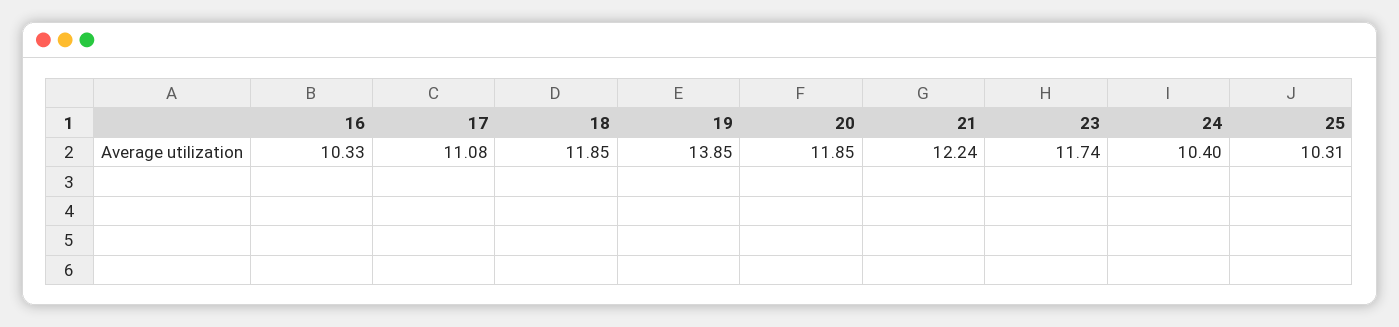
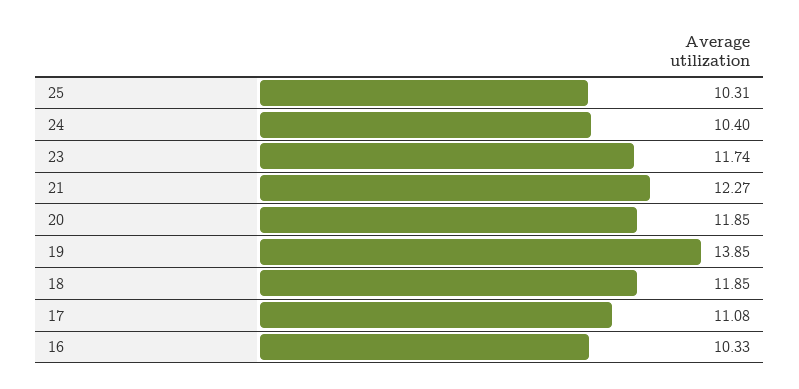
21: 12.24 -> 12.27

